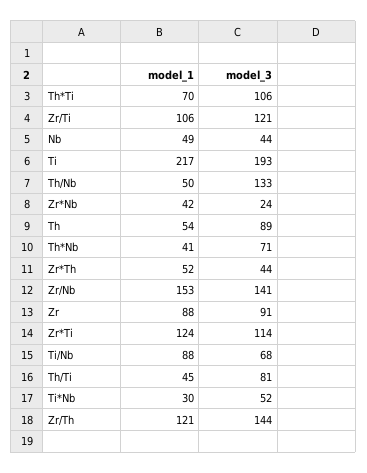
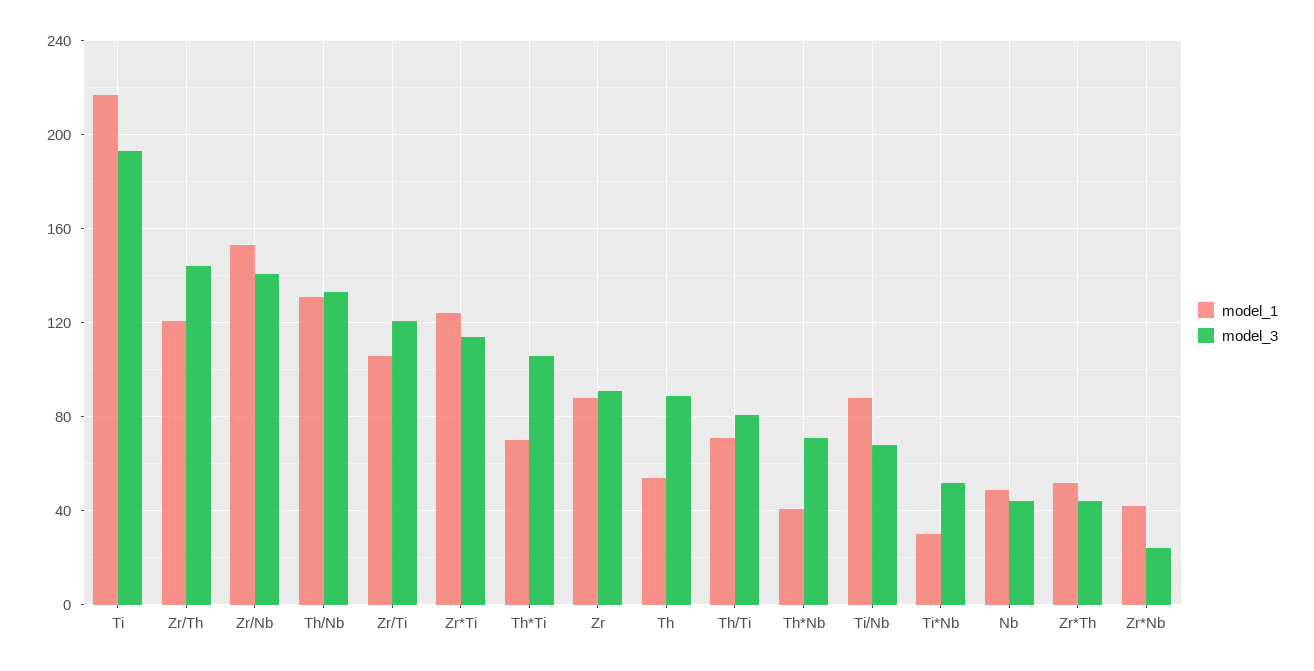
model_1, Th/Nb: 50 -> 130
model_1, Th/Ti: 45 -> 70

